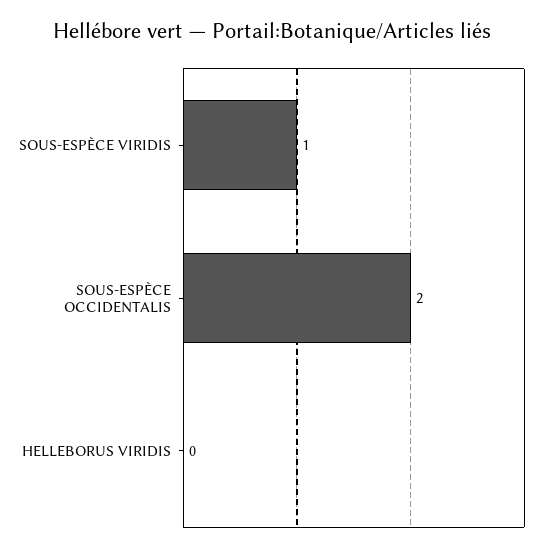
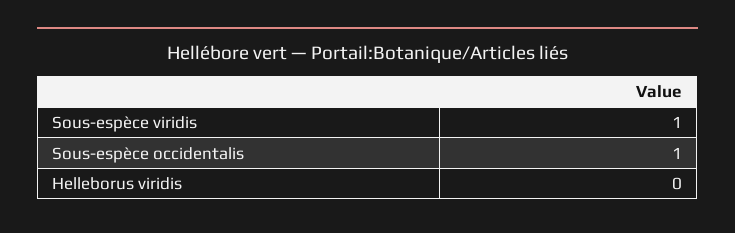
SOUS-ESPÈCE OCCIDENTALIS: 2 -> 1

